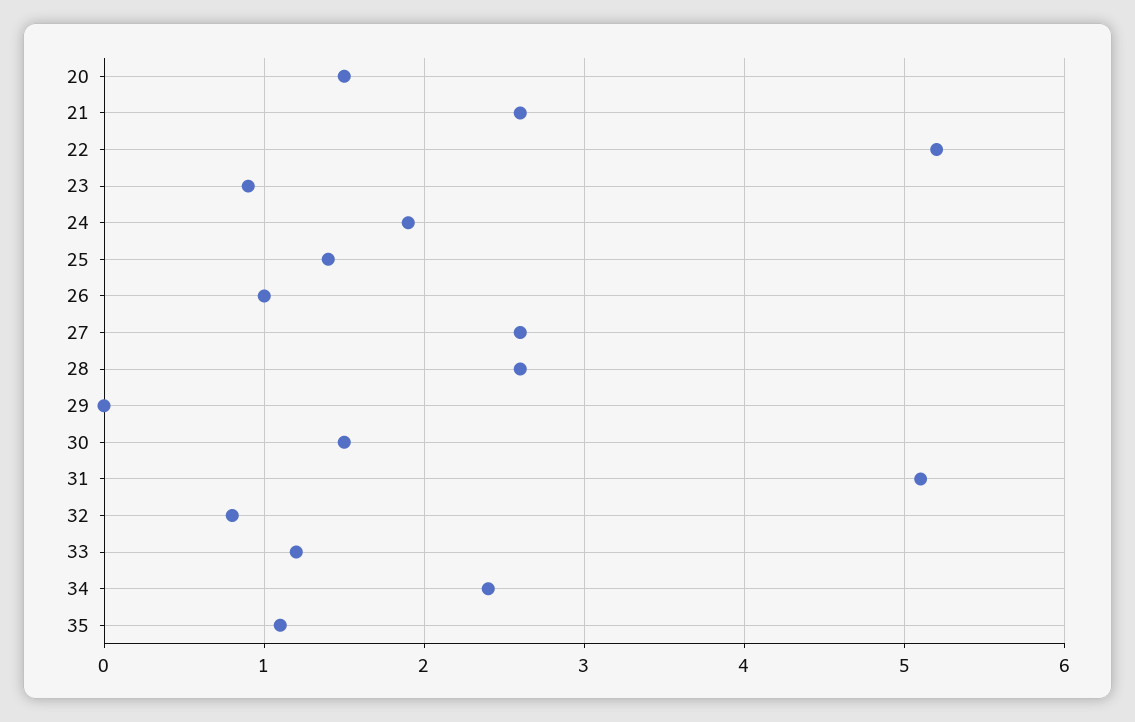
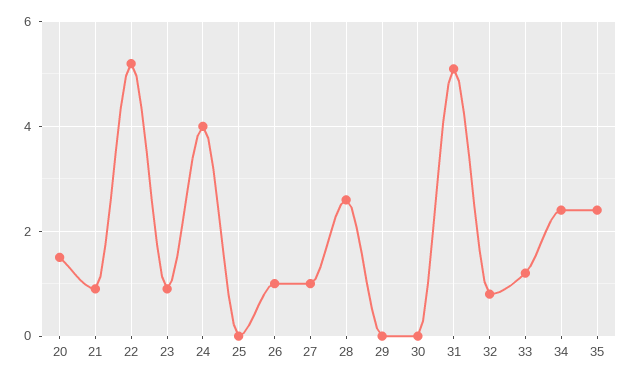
21: 2.6 -> 1
24: 1.9 -> 4
25: 1.4 -> 0
27: 2.6 -> 1
30: 1.5 -> 0
35: 1.1 -> 2.5

